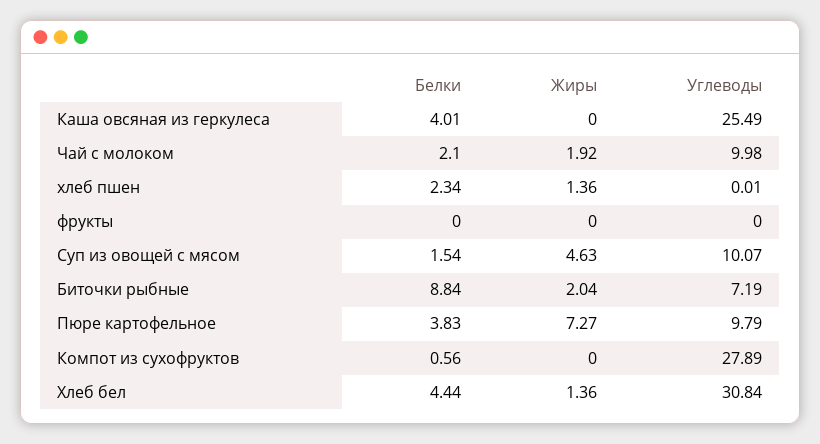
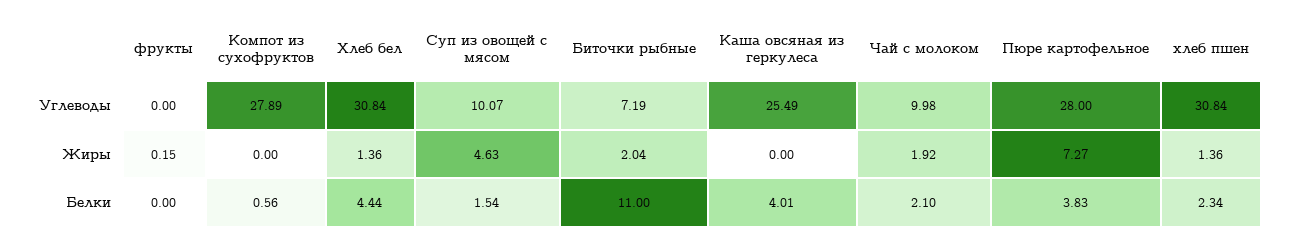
Углеводы, хлеб пшен: 0.01 -> 30.84
Жиры, фрукты: 0 -> 0.15
Белки, Биточки рыбные: 8.84 -> 11
Углеводы, Пюре картофельное: 9.79 -> 28

